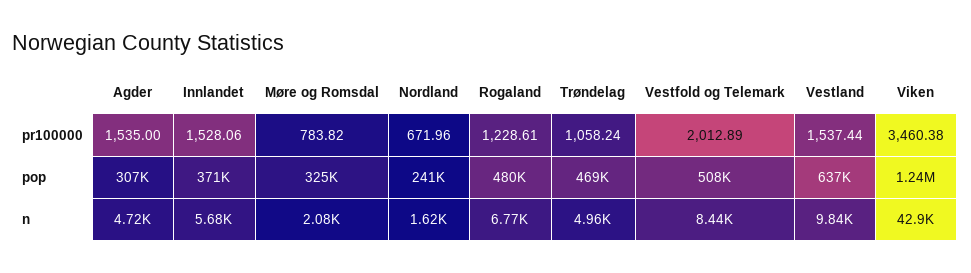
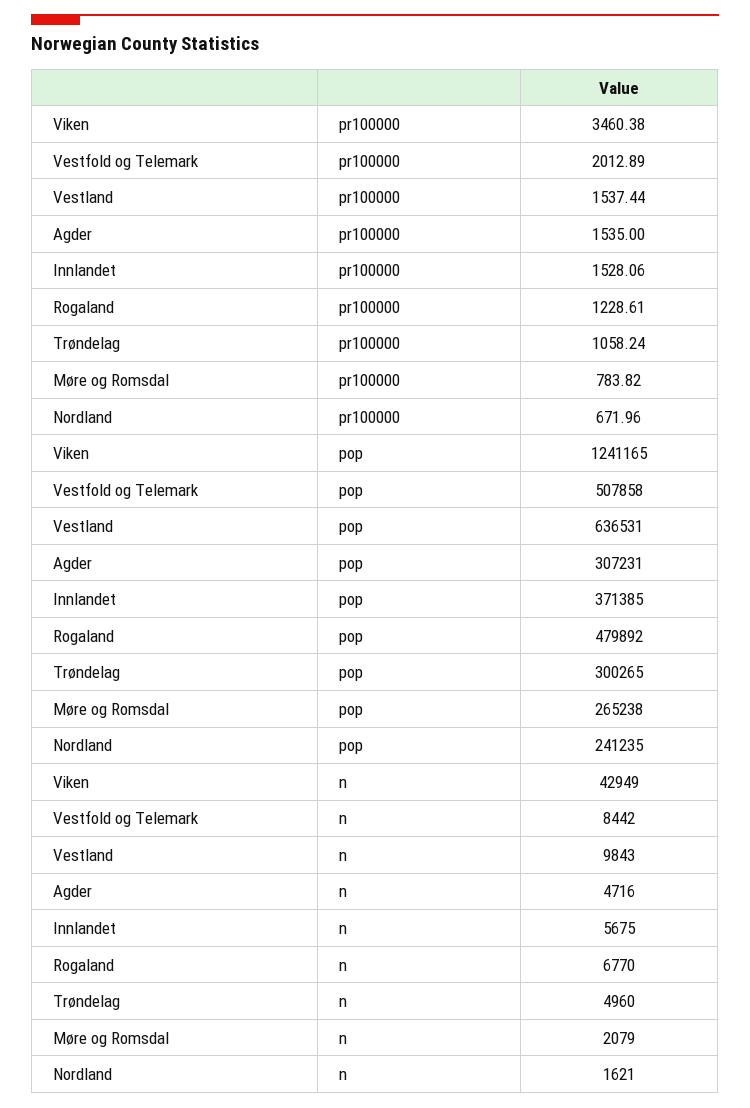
Møre og Romsdal, pop: 325000 -> 265238
Trøndelag, pop: 469000 -> 300265

